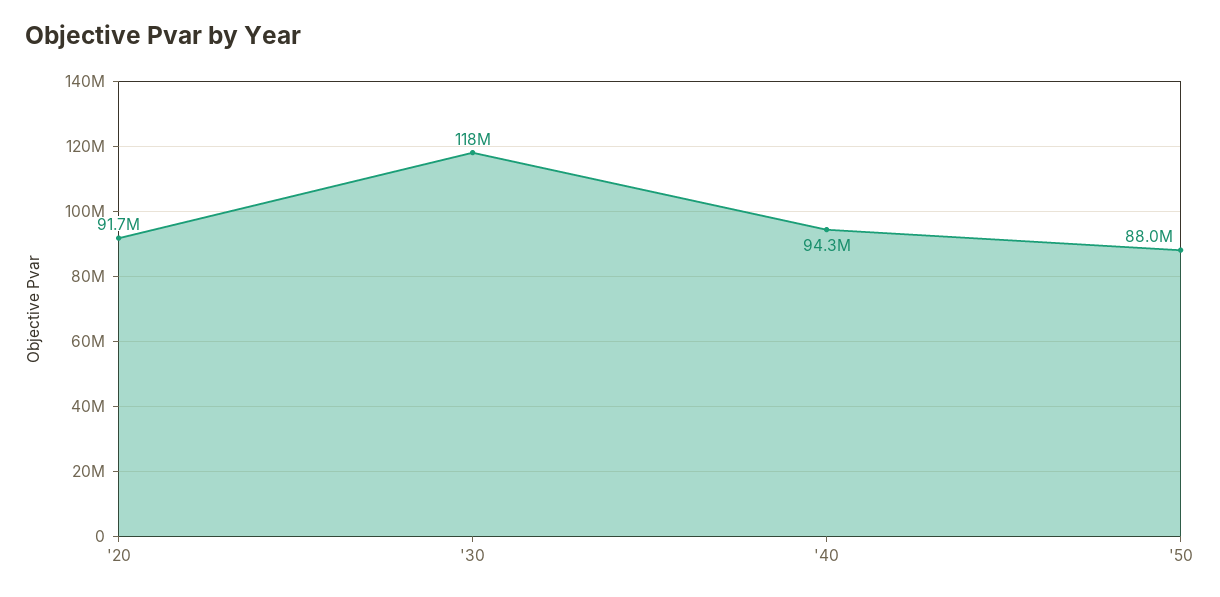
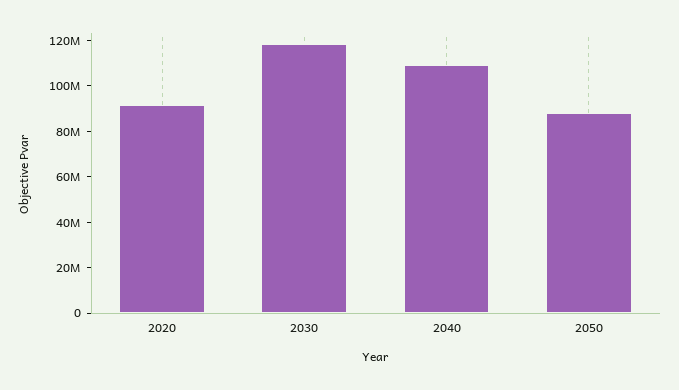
'40: 94300000 -> 110000000

